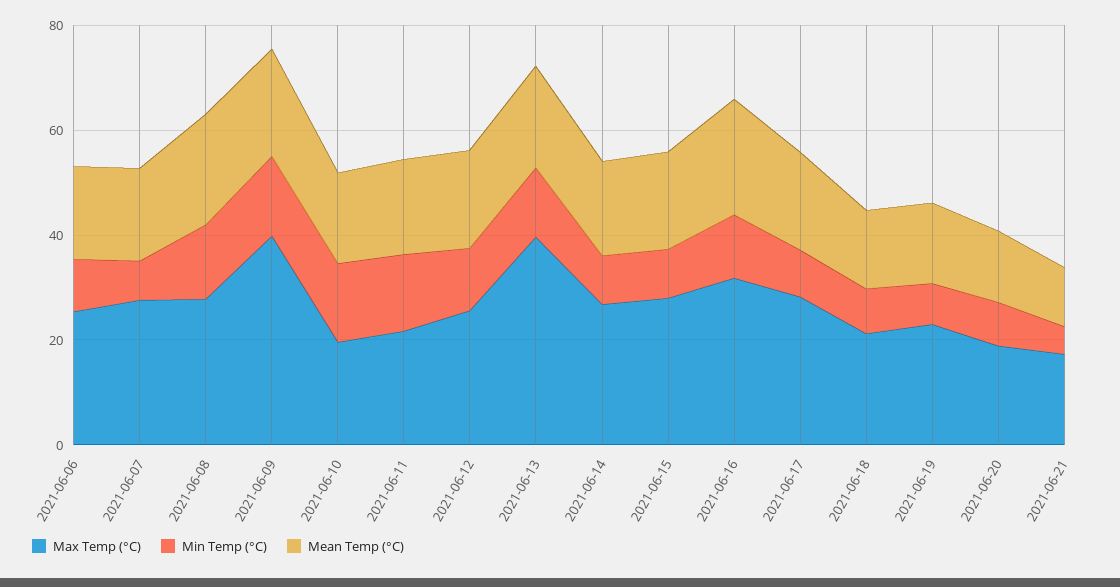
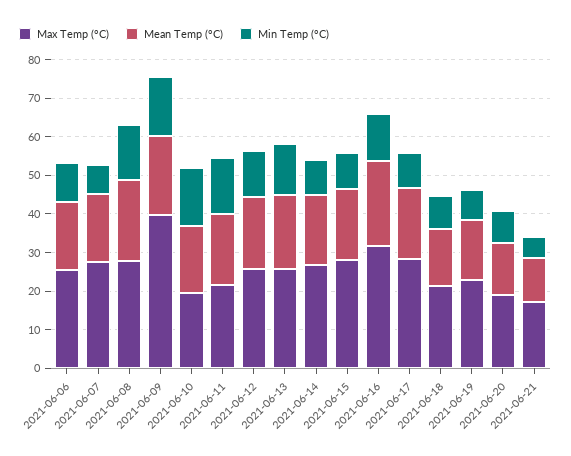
Max Temp (°C), 2021-06-13: 40 -> 25

